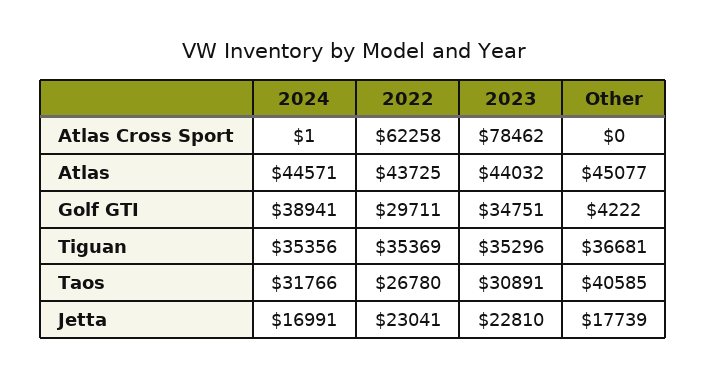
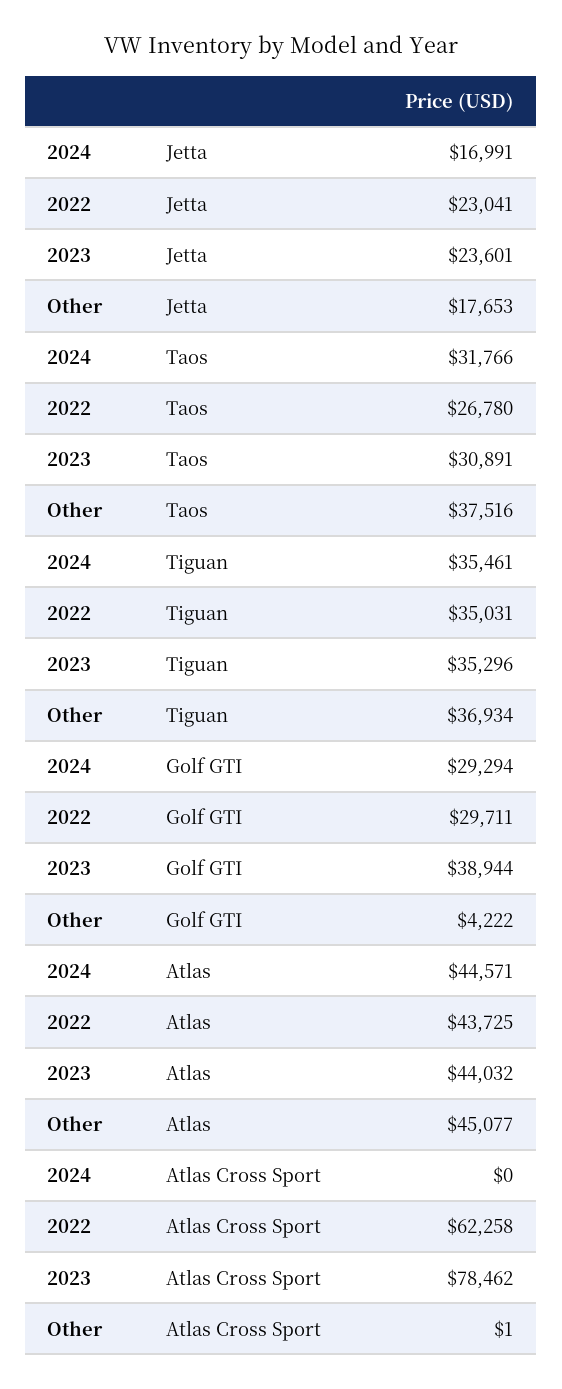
2024, Atlas Cross Sport: 1 -> 0
Other, Atlas Cross Sport: 0 -> 1
2024, Golf GTI: 38941 -> 29294
2023, Golf GTI: 34751 -> 38944
2024, Tiguan: 35356 -> 35461
2022, Tiguan: 35369 -> 35031
Other, Tiguan: 36681 -> 36934
Other, Taos: 40585 -> 37516
2023, Jetta: 22810 -> 23601
Other, Jetta: 17739 -> 17653

